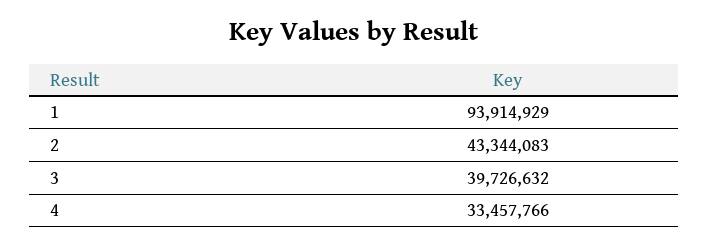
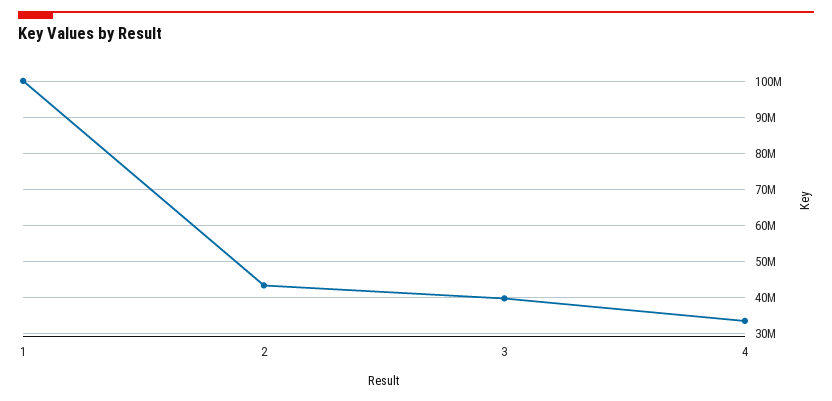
1: 93914929 -> 100000000

